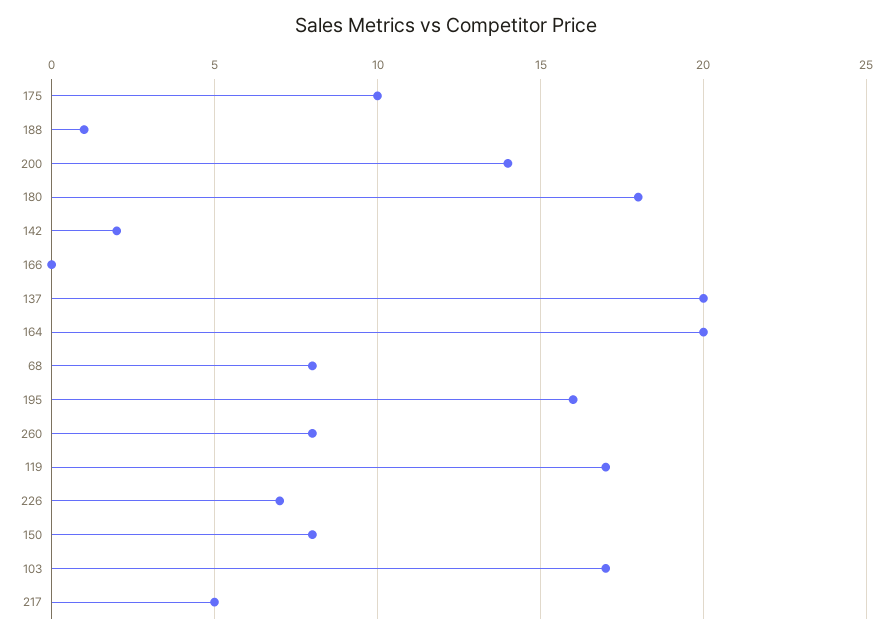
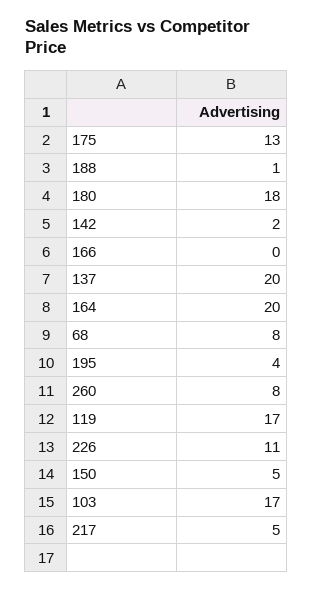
175: 10 -> 13
200: 14 -> none
195: 16 -> 4
226: 7 -> 11
150: 8 -> 5

